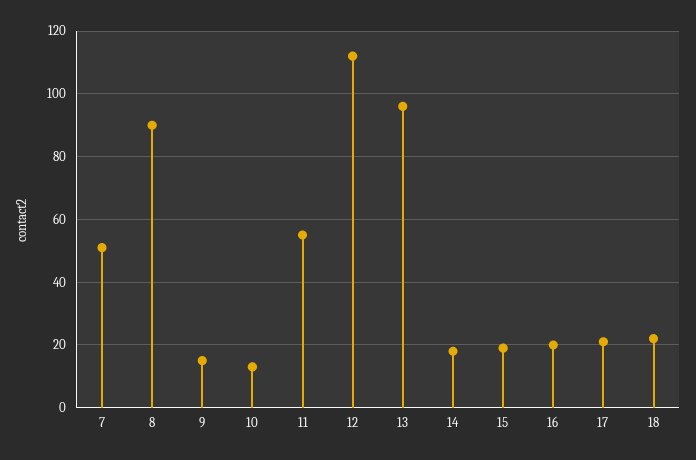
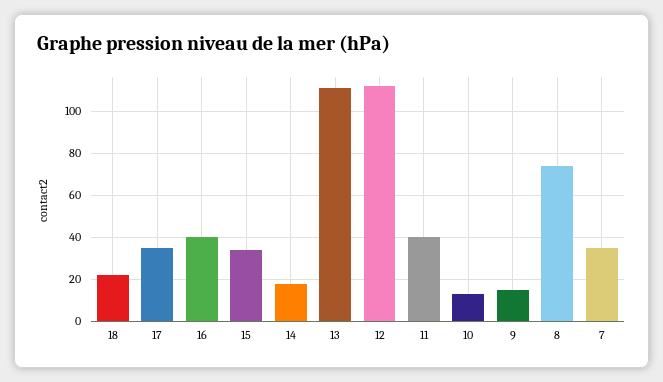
7: 50 -> 35
8: 90 -> 75
11: 55 -> 40
13: 95 -> 110
15: 20 -> 35
16: 20 -> 40
17: 20 -> 35

